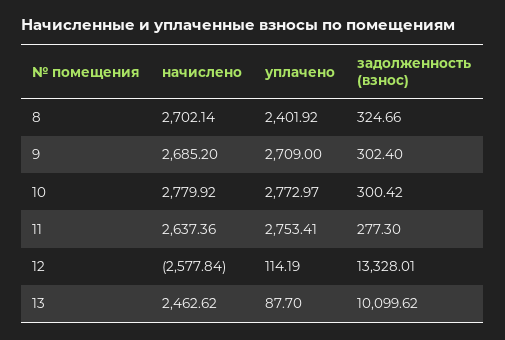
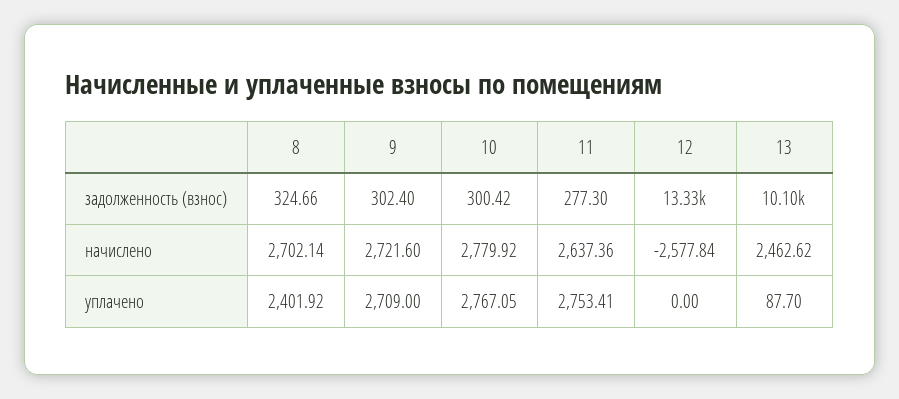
начислено, 9: 2685.2 -> 2721.6
уплачено, 10: 2772.97 -> 2767.05
уплачено, 12: 114.19 -> 0

